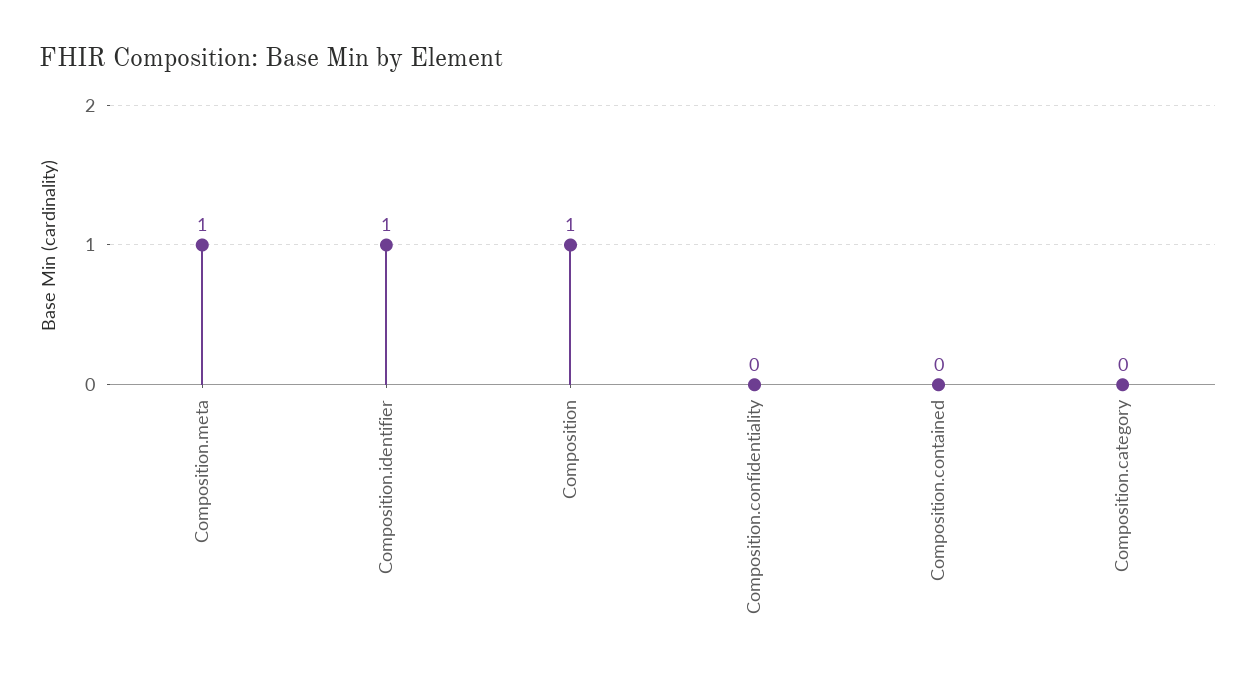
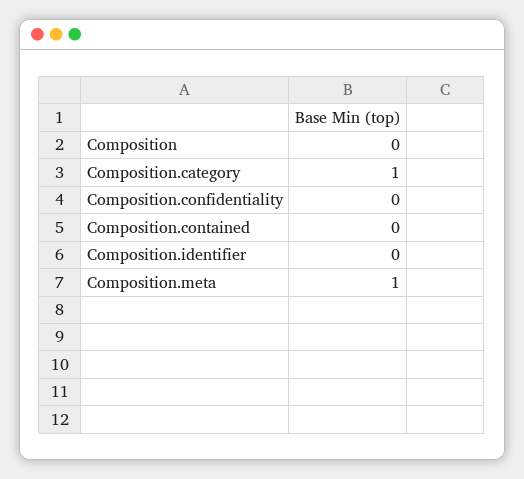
Composition.identifier: 1 -> 0
Composition: 1 -> 0
Composition.category: 0 -> 1

